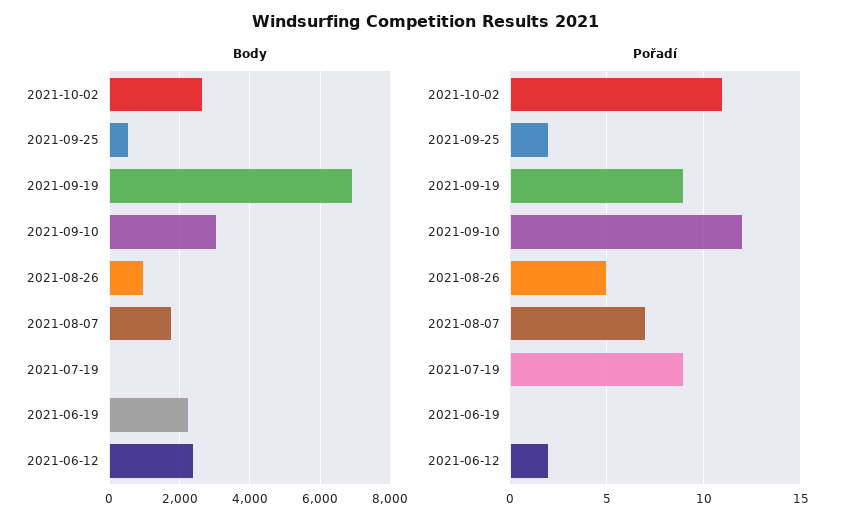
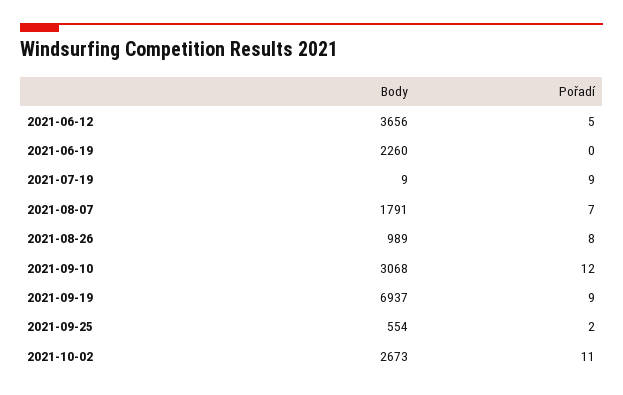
Body, 2021-06-12: 2400 -> 3656
Pořadí, 2021-08-26: 5 -> 8
Pořadí, 2021-06-12: 2 -> 5

